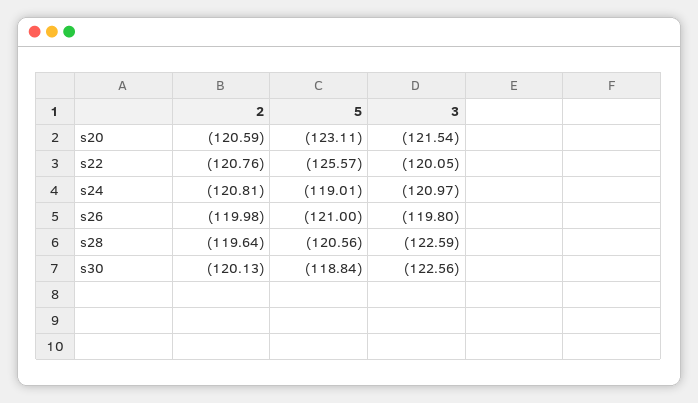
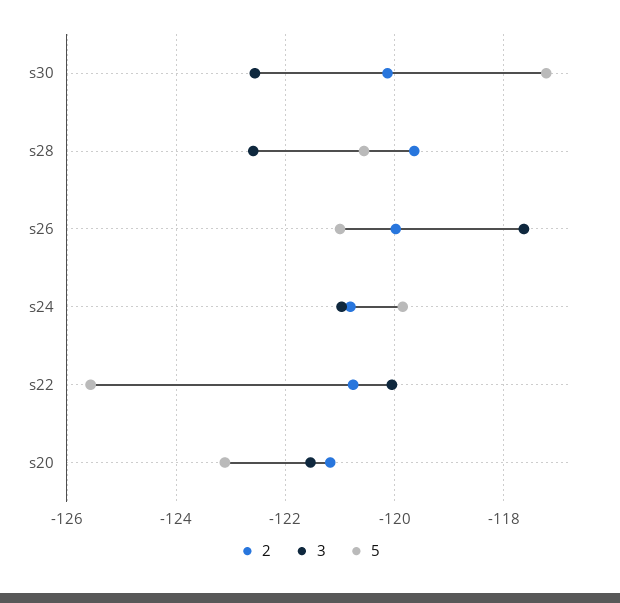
2, s20: -120.59 -> -121.2
5, s24: -119.01 -> -119.8
3, s26: -119.8 -> -117.6
5, s30: -118.84 -> -117.2

